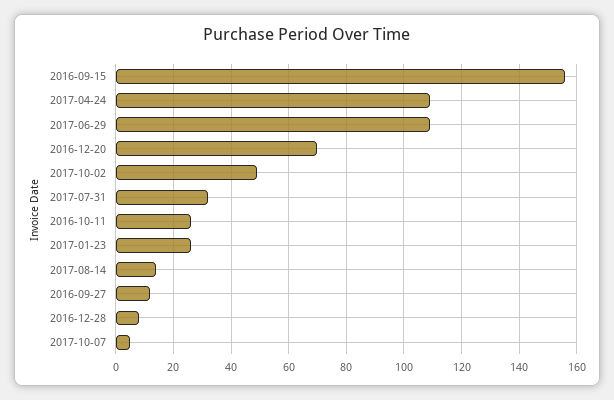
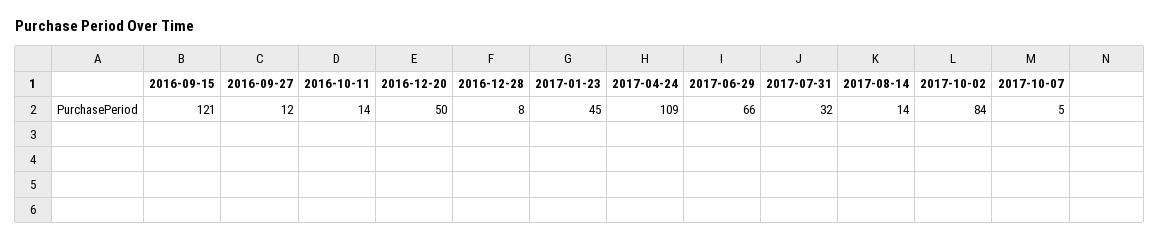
2016-09-15: 155 -> 121
2017-06-29: 110 -> 66
2016-12-20: 70 -> 50
2017-10-02: 50 -> 84
2016-10-11: 25 -> 14
2017-01-23: 25 -> 45

